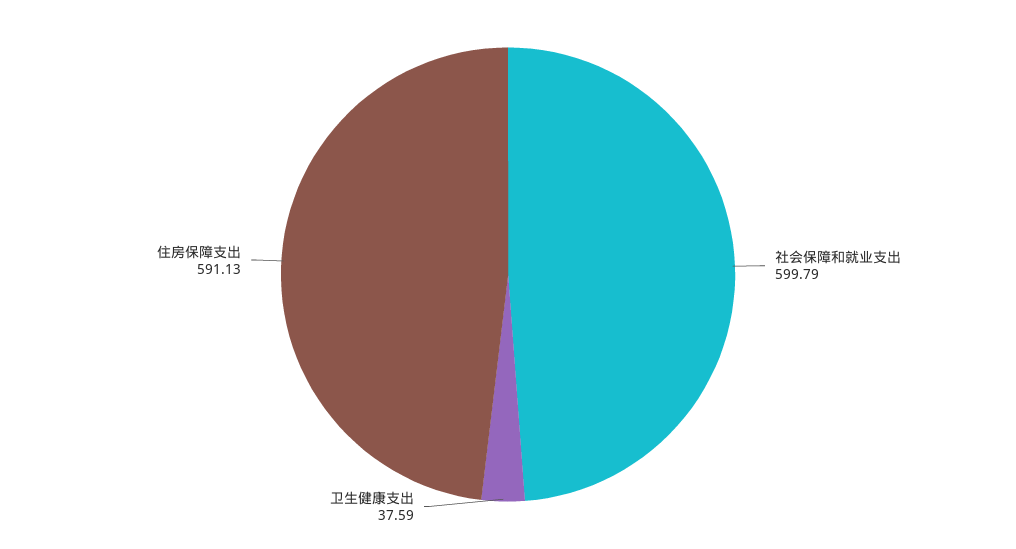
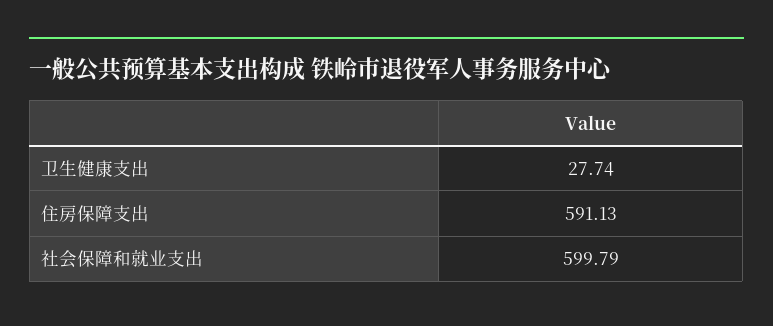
卫生健康支出: 37.59 -> 27.74

